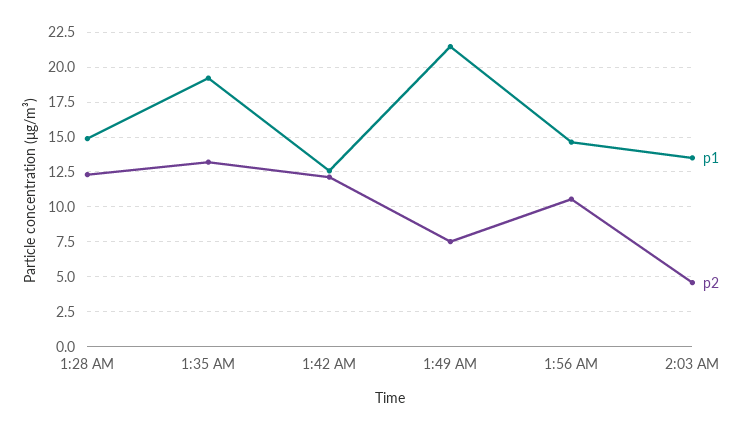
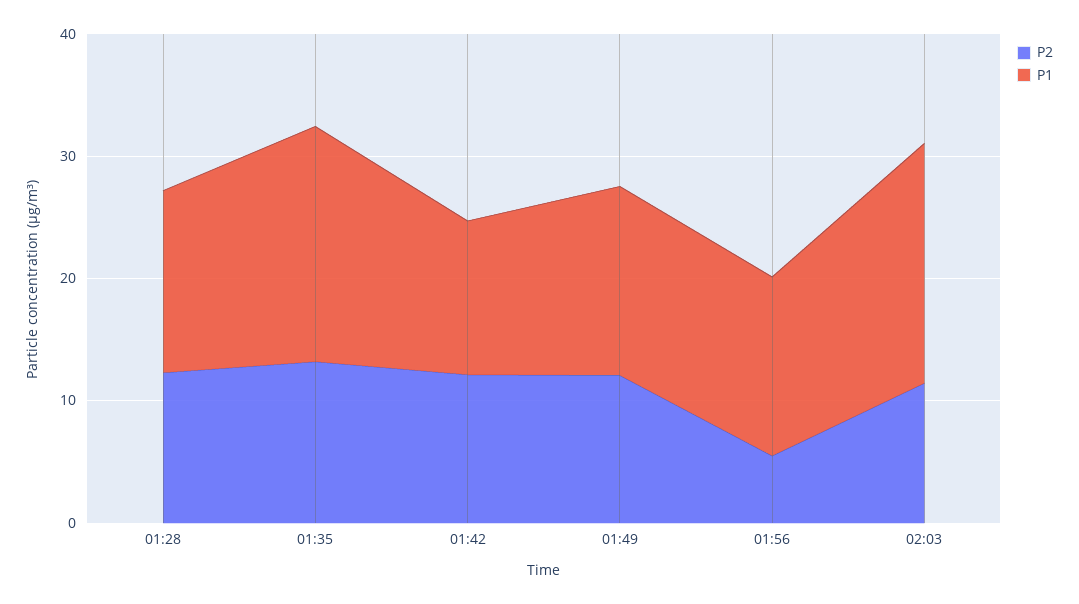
p1, 1:49 AM: 21.5 -> 16
p2, 1:49 AM: 7.5 -> 12
p2, 1:56 AM: 10.5 -> 6
p1, 2:03 AM: 13.5 -> 20
p2, 2:03 AM: 4.5 -> 12

